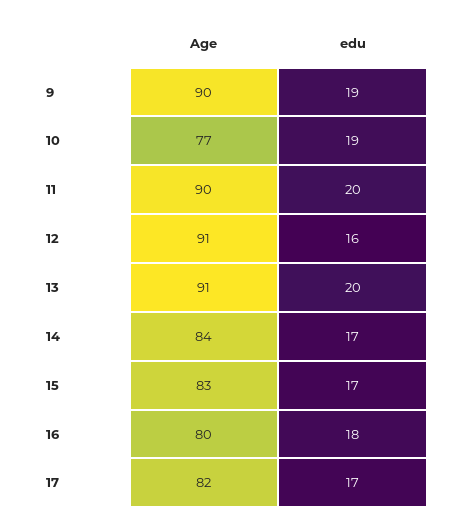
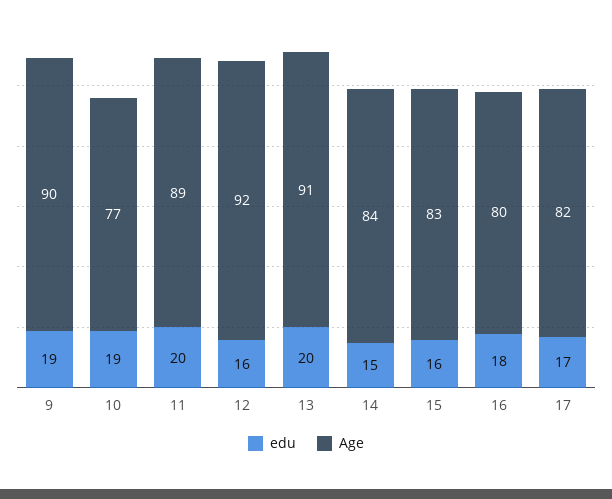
Age, 11: 90 -> 89
Age, 12: 91 -> 92
edu, 14: 17 -> 15
edu, 15: 17 -> 16

